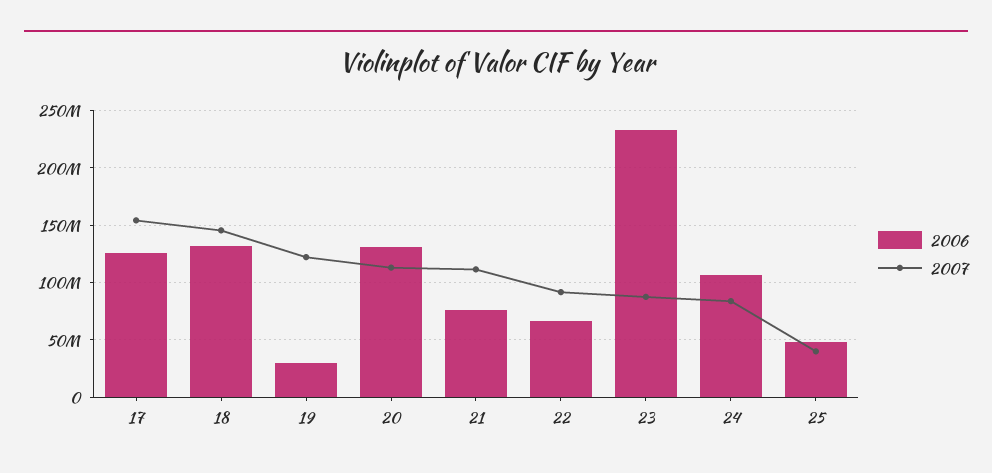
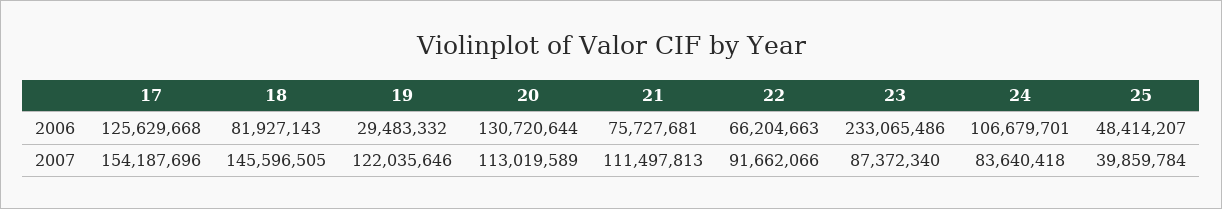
2006, 18: 130000000 -> 81927143

